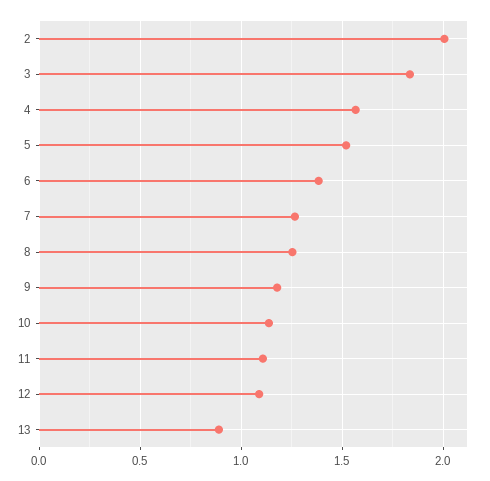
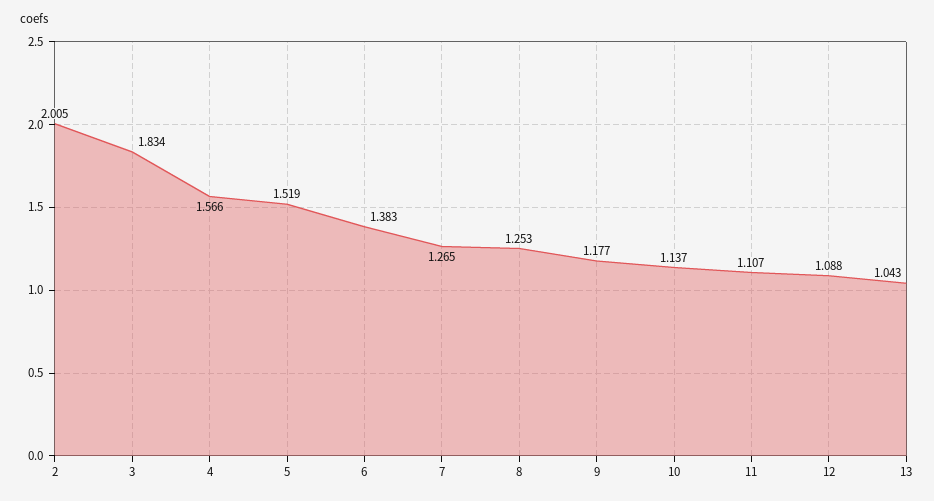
13: 0.9 -> 1.043

